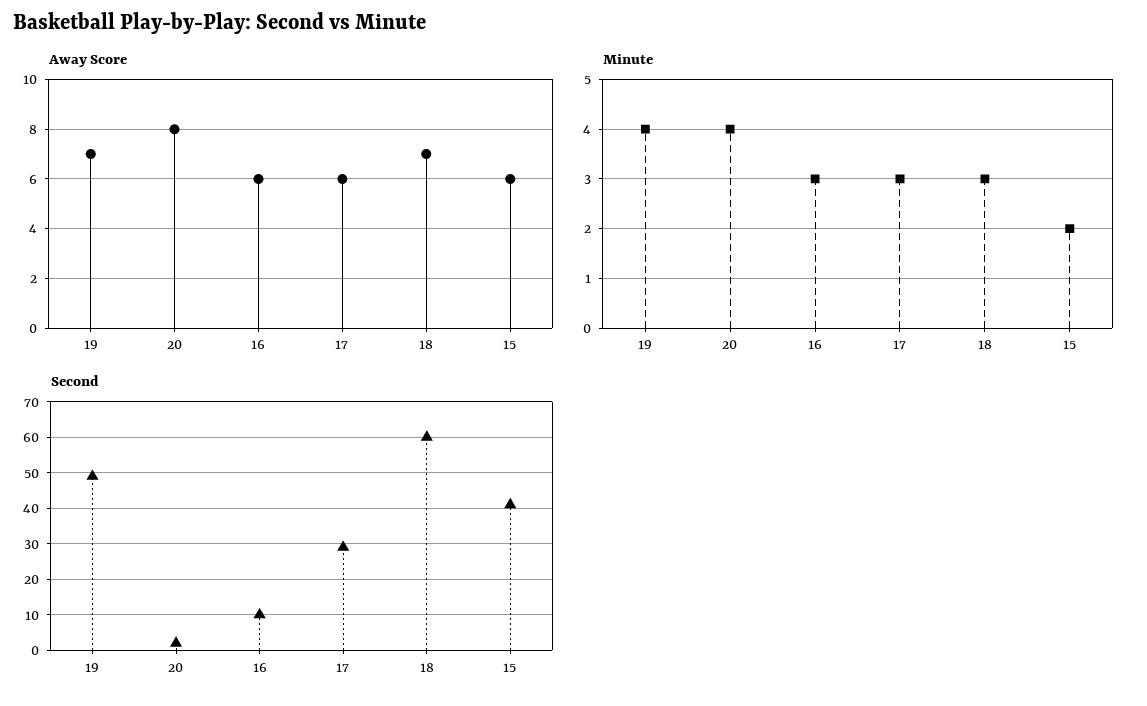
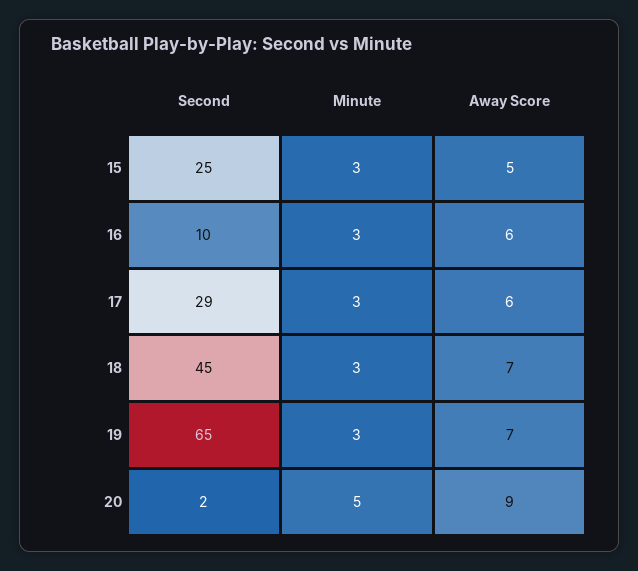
Away Score, 20: 8 -> 9
Away Score, 15: 6 -> 5
Minute, 19: 4 -> 3
Minute, 20: 4 -> 5
Minute, 15: 2 -> 3
Second, 19: 50 -> 65
Second, 18: 60 -> 45
Second, 15: 40 -> 25

